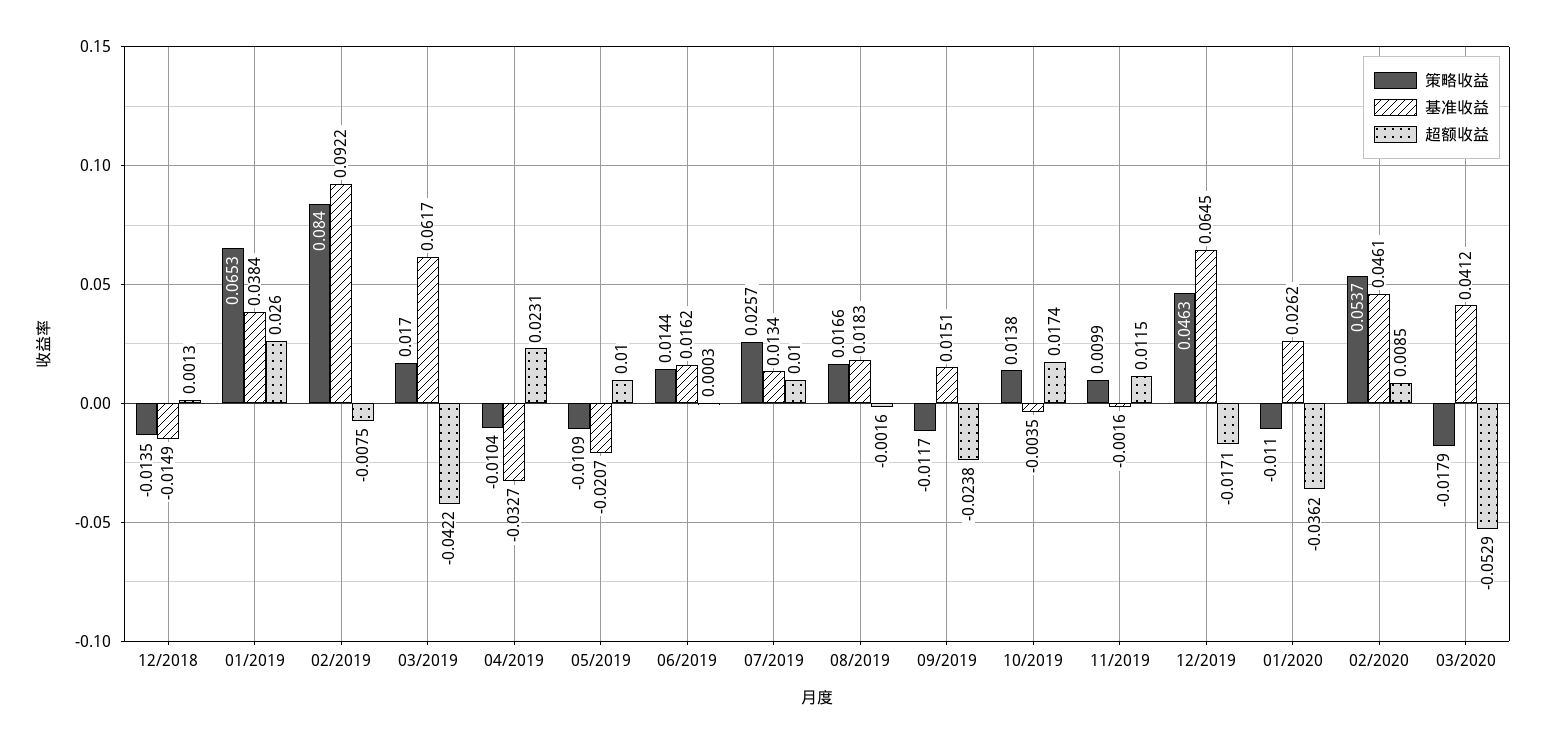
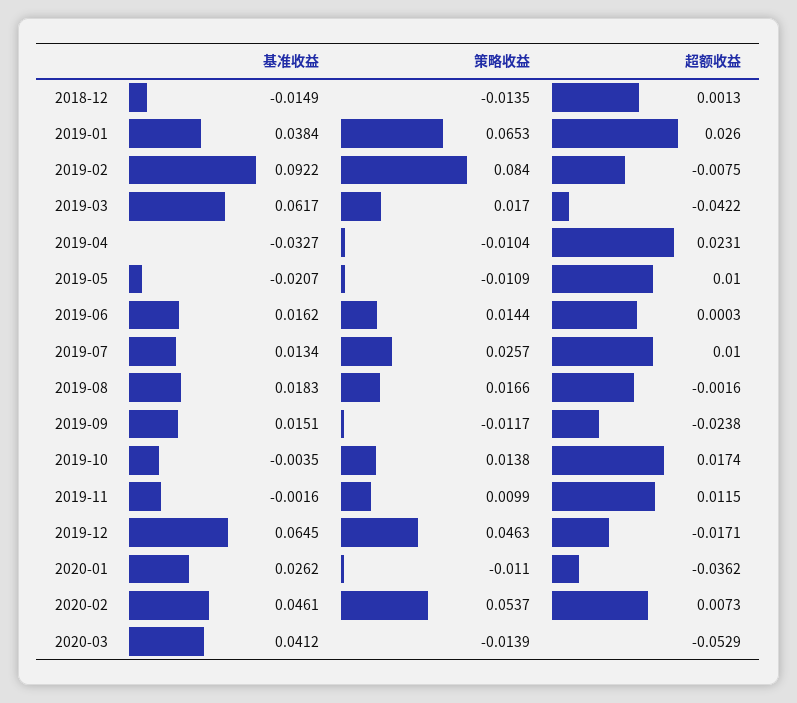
超额收益, 02/2020: 0.0085 -> 0.0073
策略收益, 03/2020: -0.0179 -> -0.0139

